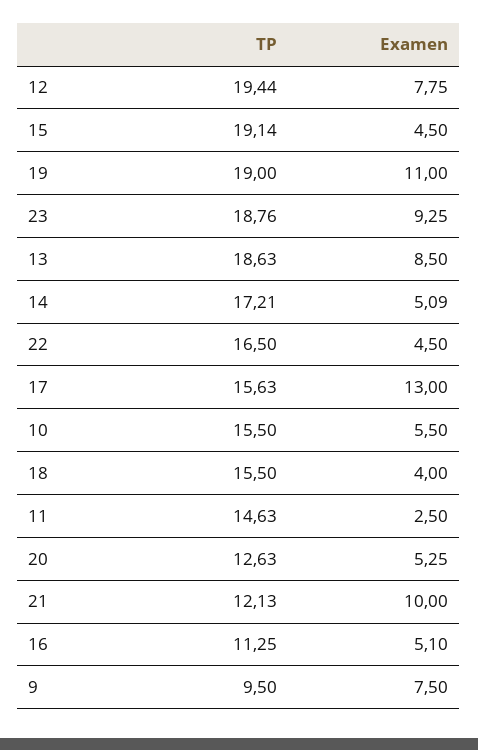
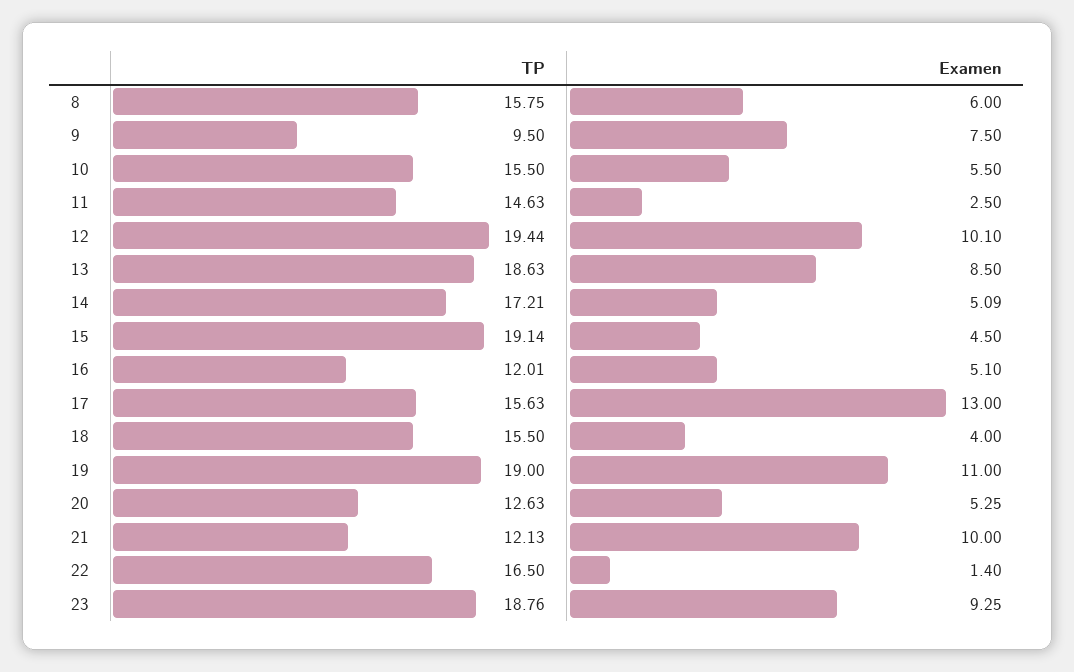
Examen, 12: 7.75 -> 10.1
Examen, 22: 4.5 -> 1.4
TP, 16: 11.25 -> 12.01
TP, 8: none -> 15.75
Examen, 8: none -> 6

